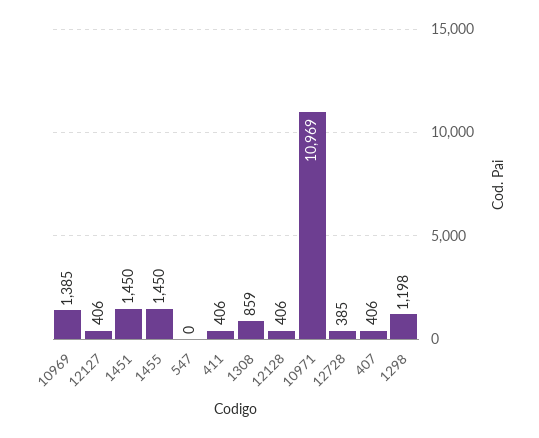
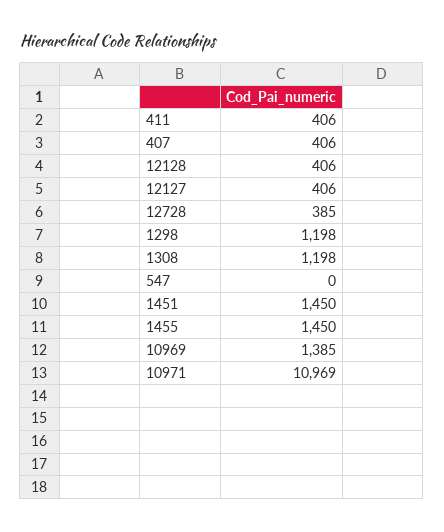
1308: 859 -> 1198

